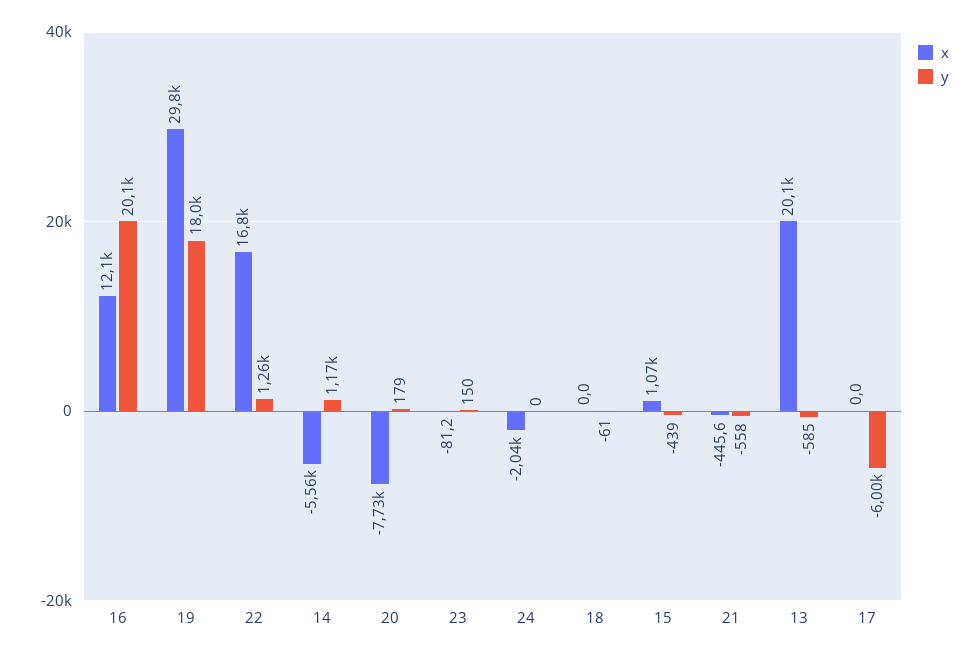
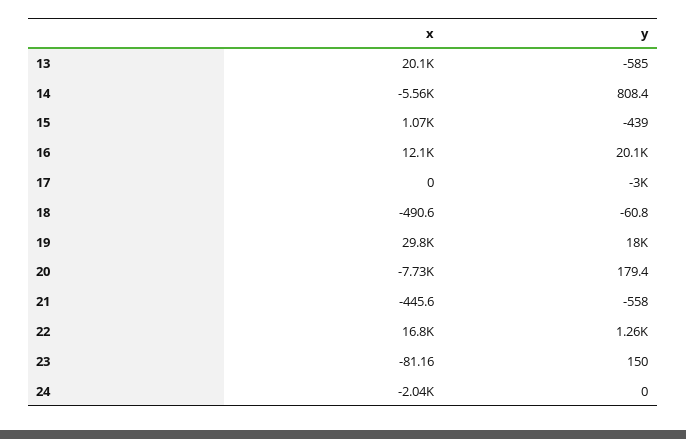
y, 14: 1170 -> 808.4
x, 18: 0 -> -490.6
y, 17: -6000 -> -3000

